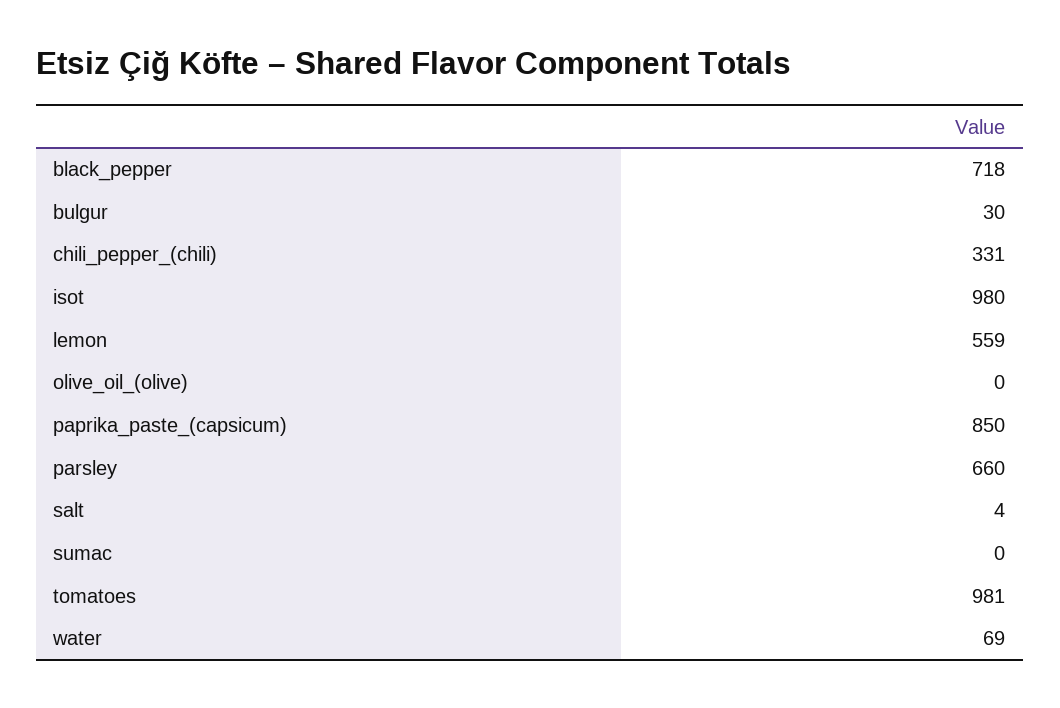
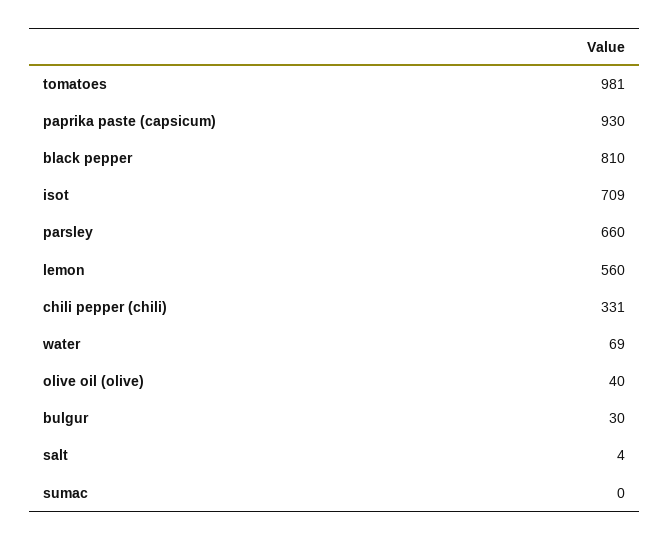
black_pepper: 718 -> 810
isot: 980 -> 709
lemon: 559 -> 560
olive_oil_(olive): 0 -> 40
paprika_paste_(capsicum): 850 -> 930

